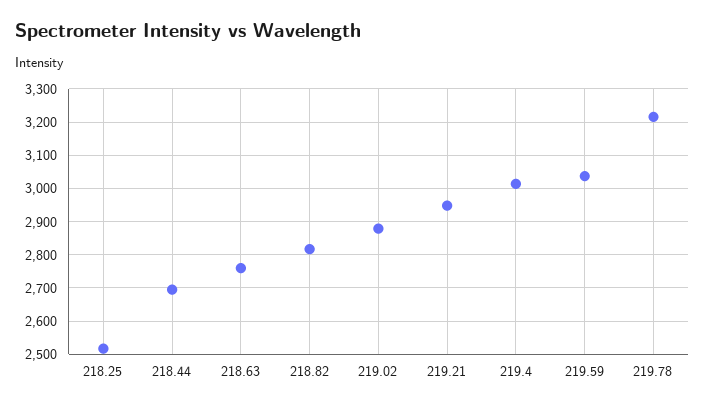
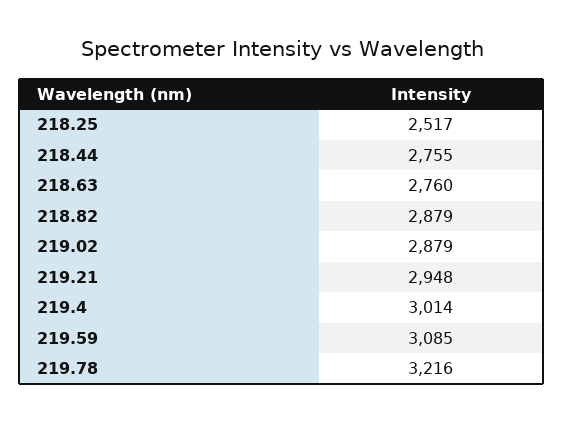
218.44: 2700 -> 2755
218.82: 2820 -> 2879
219.59: 3040 -> 3085

